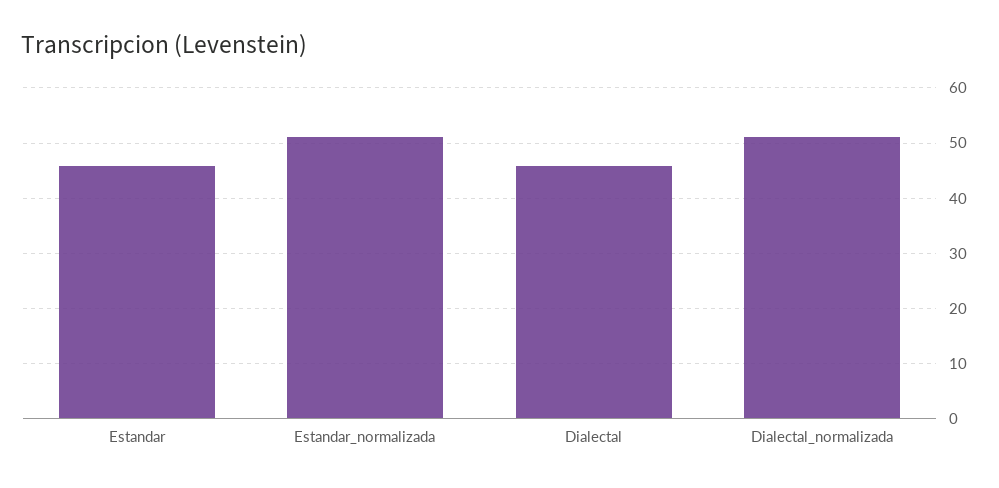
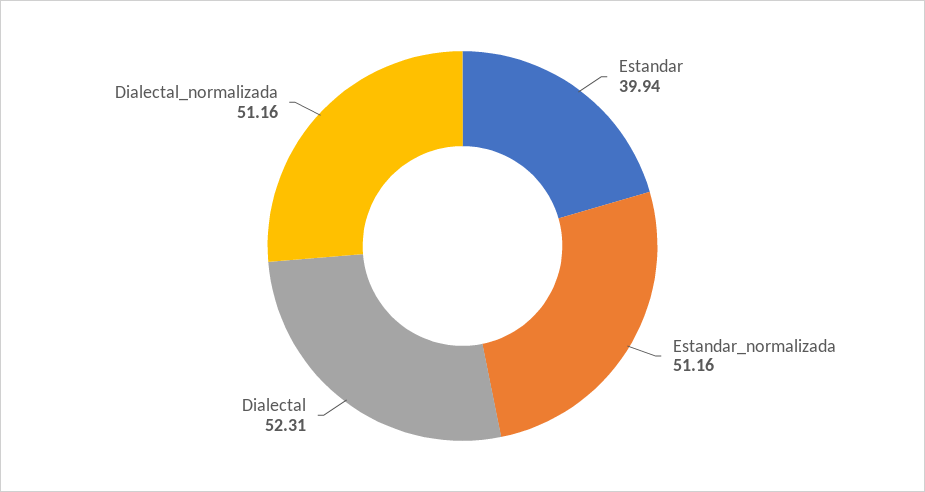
Estandar: 46 -> 39.94
Dialectal: 46 -> 52.31

